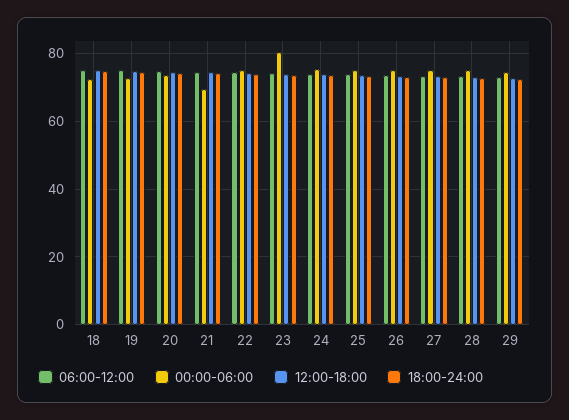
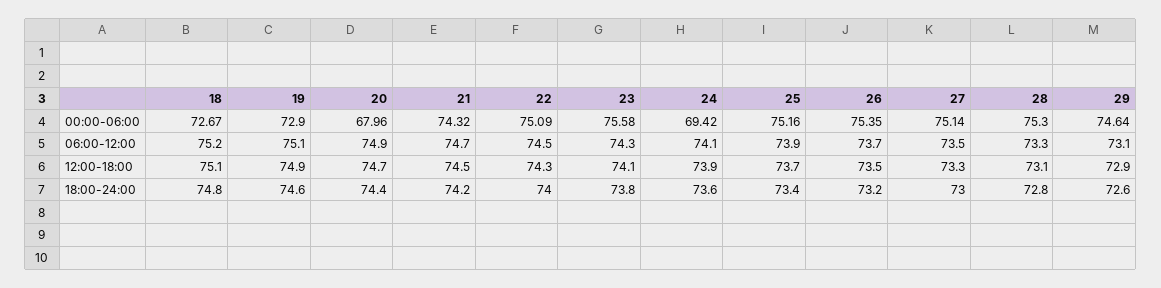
00:00-06:00, 20: 74 -> 67.96
00:00-06:00, 21: 70 -> 74.32
00:00-06:00, 23: 80 -> 75.58
00:00-06:00, 24: 76 -> 69.42

